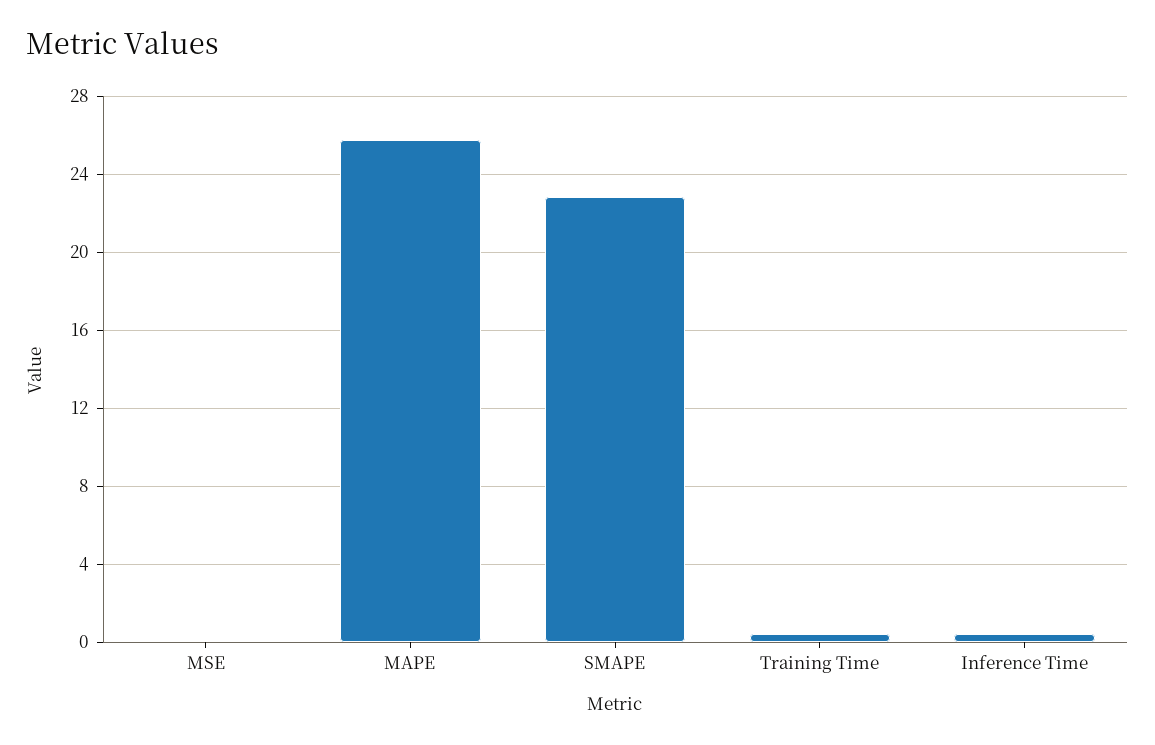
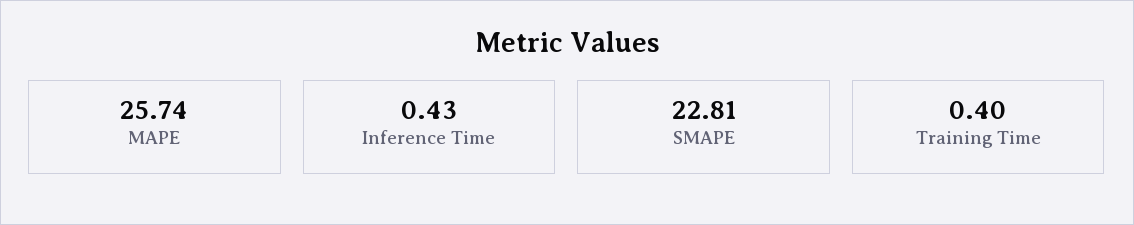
MSE: 0 -> none

